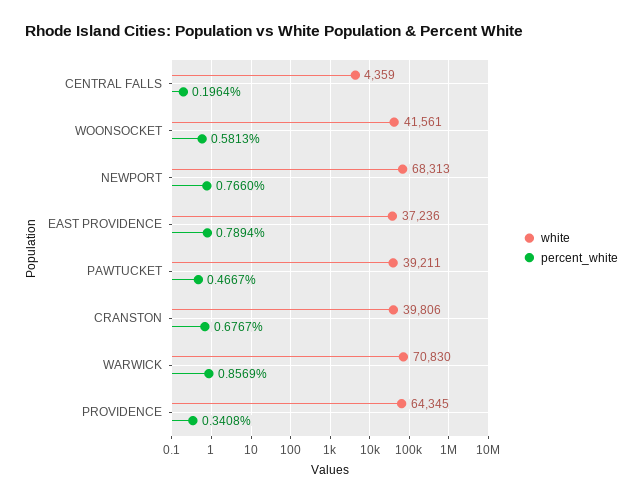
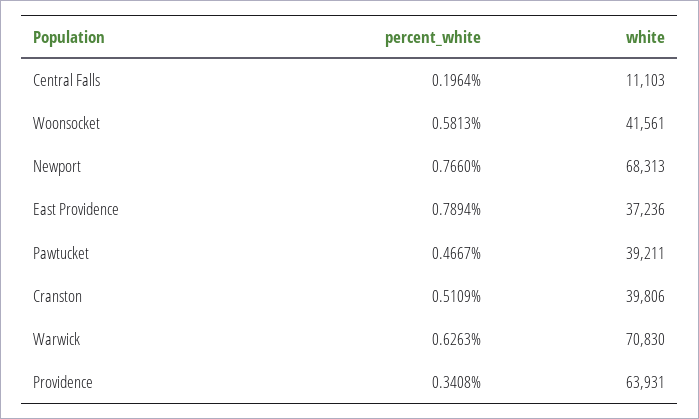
white, CENTRAL FALLS: 4359 -> 11103
percent_white, CRANSTON: 0.6767 -> 0.5109
percent_white, WARWICK: 0.8569 -> 0.6263
white, PROVIDENCE: 64345 -> 63931

